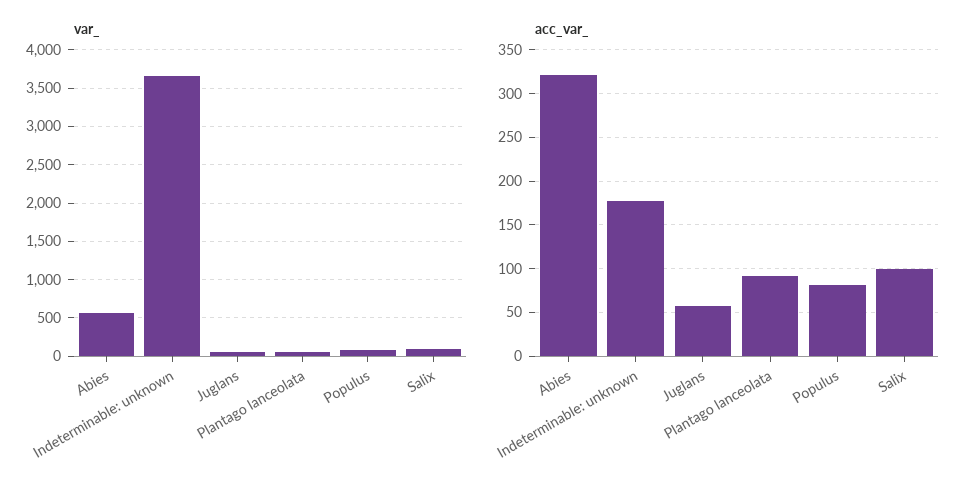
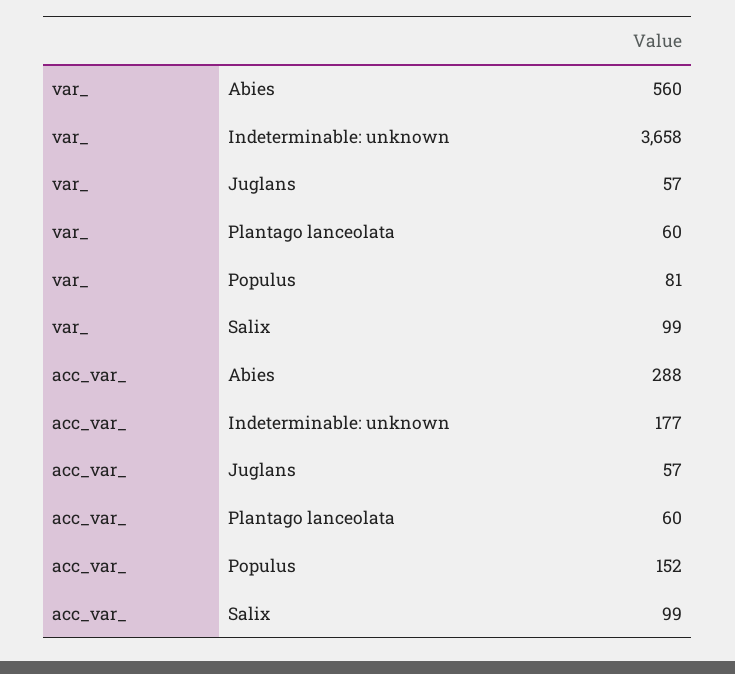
acc_var_, Abies: 320 -> 288
acc_var_, Plantago lanceolata: 90 -> 60
acc_var_, Populus: 80 -> 152

